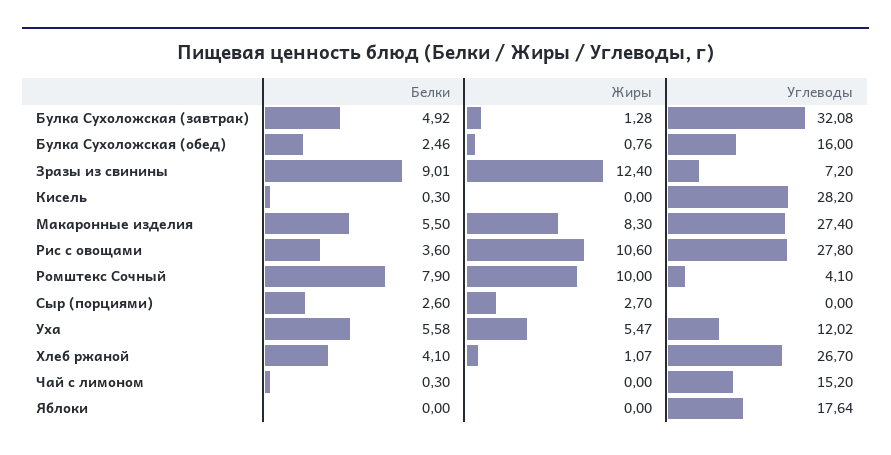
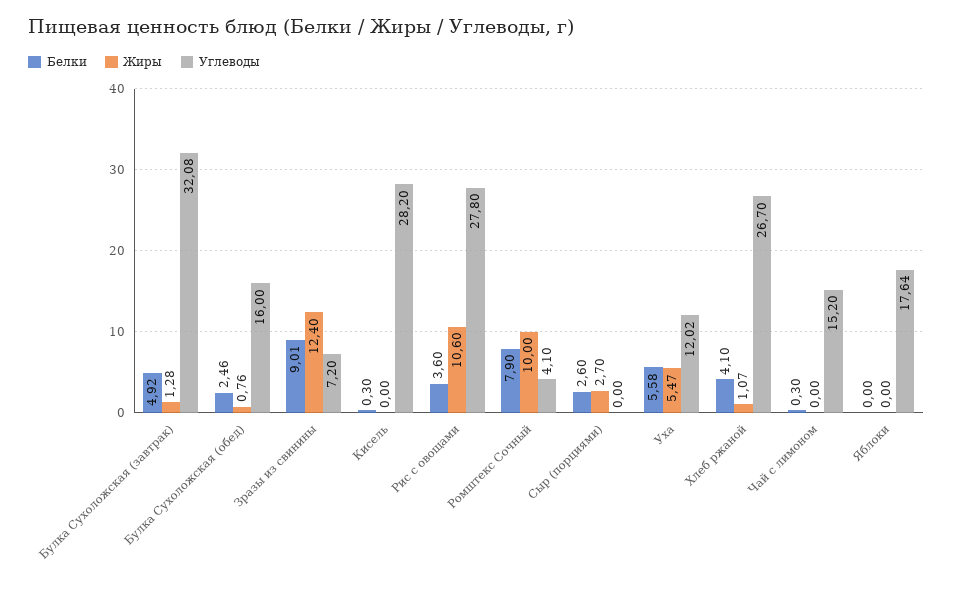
Белки, Макаронные изделия: 5.5 -> none
Жиры, Макаронные изделия: 8.3 -> none
Углеводы, Макаронные изделия: 27.4 -> none

